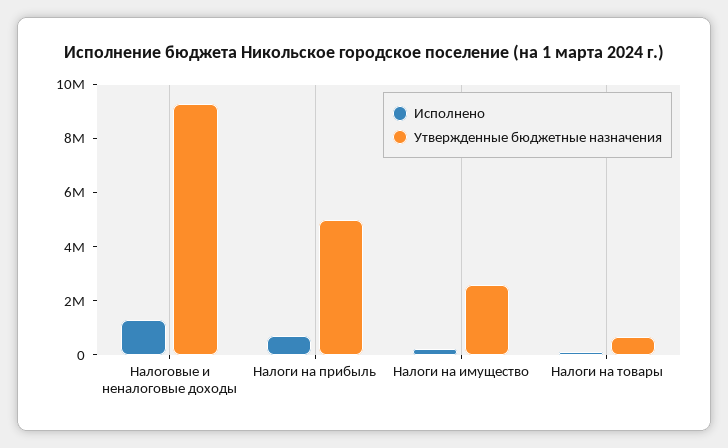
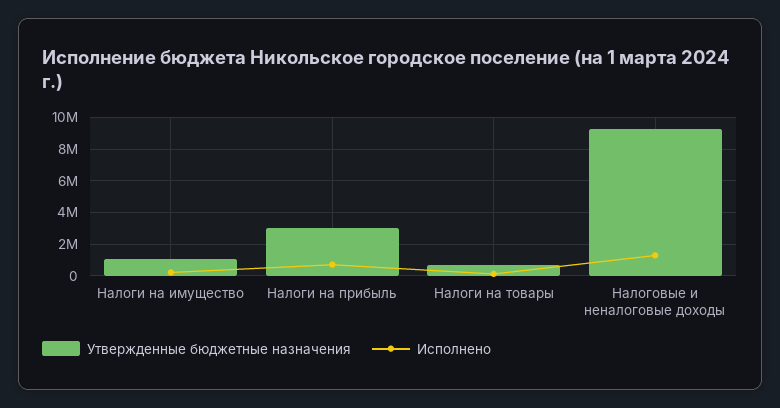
Утвержденные бюджетные назначения, Налоги на прибыль: 5000000 -> 3000000
Утвержденные бюджетные назначения, Налоги на имущество: 2500000 -> 1000000

